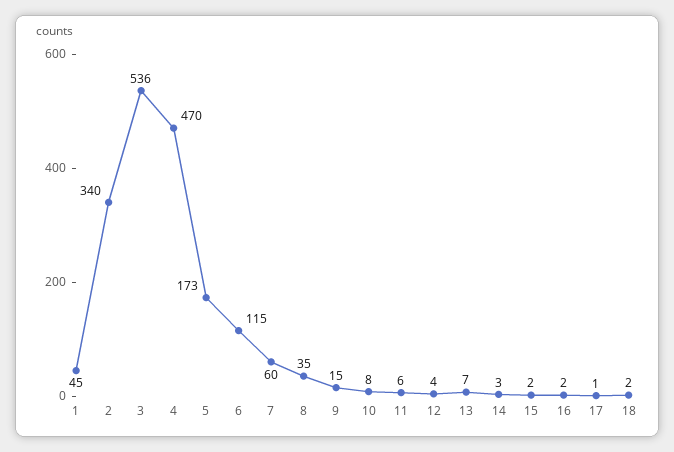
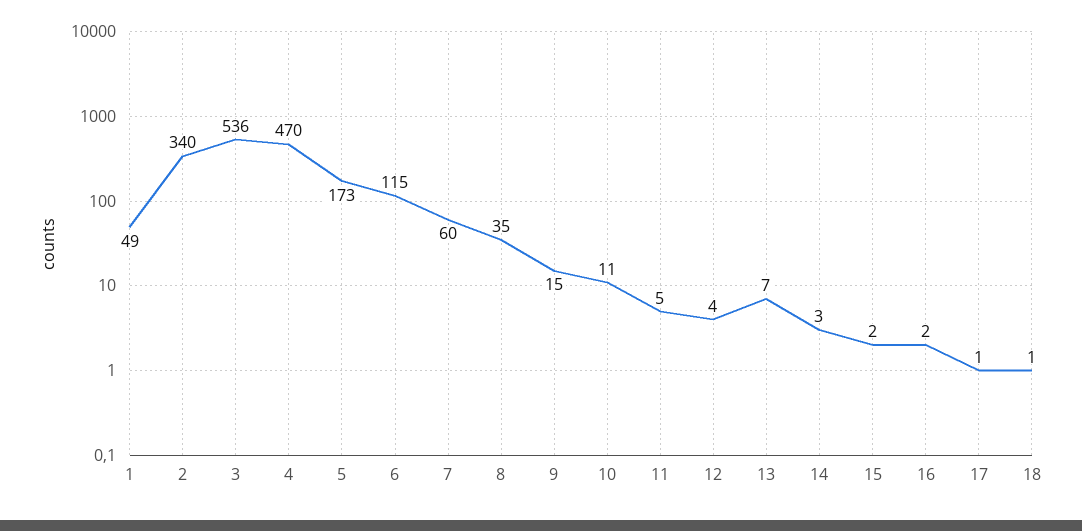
1: 45 -> 49
10: 8 -> 11
11: 6 -> 5
18: 2 -> 1

